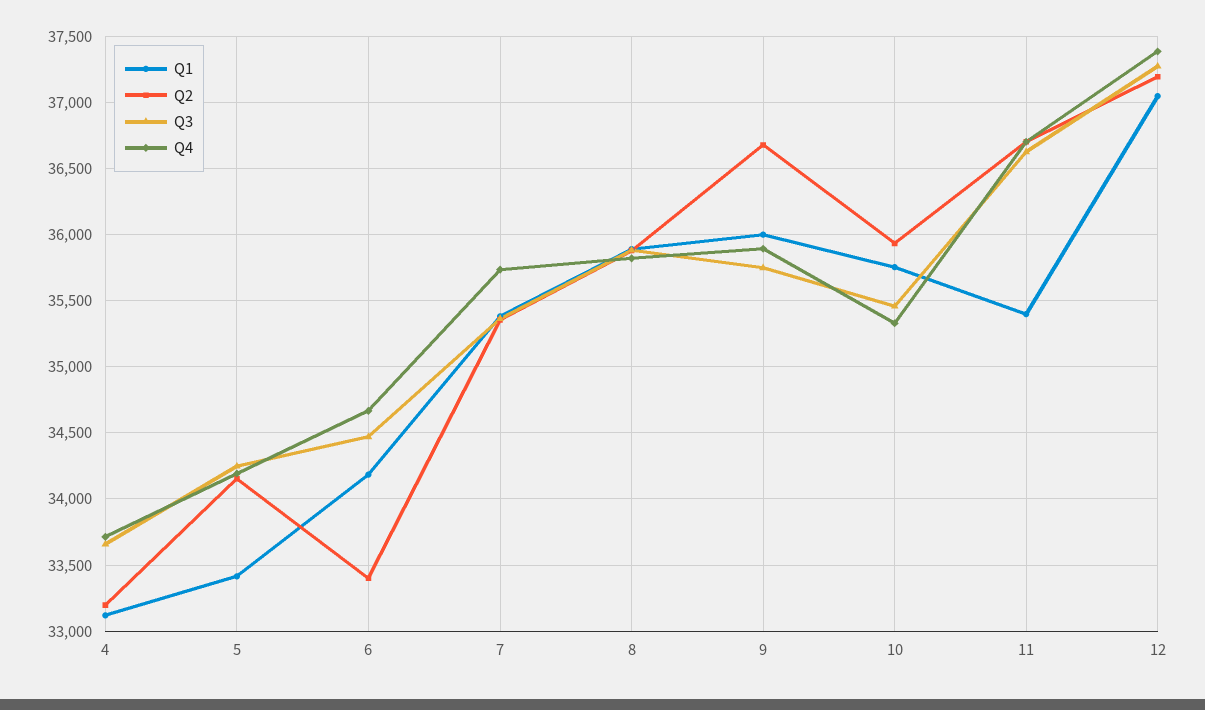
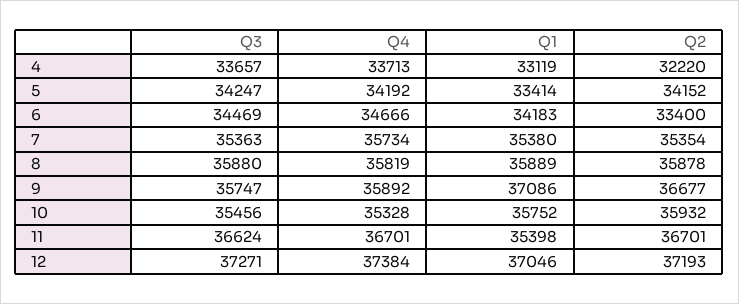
Q2, 4: 33200 -> 32220
Q1, 9: 36000 -> 37086

